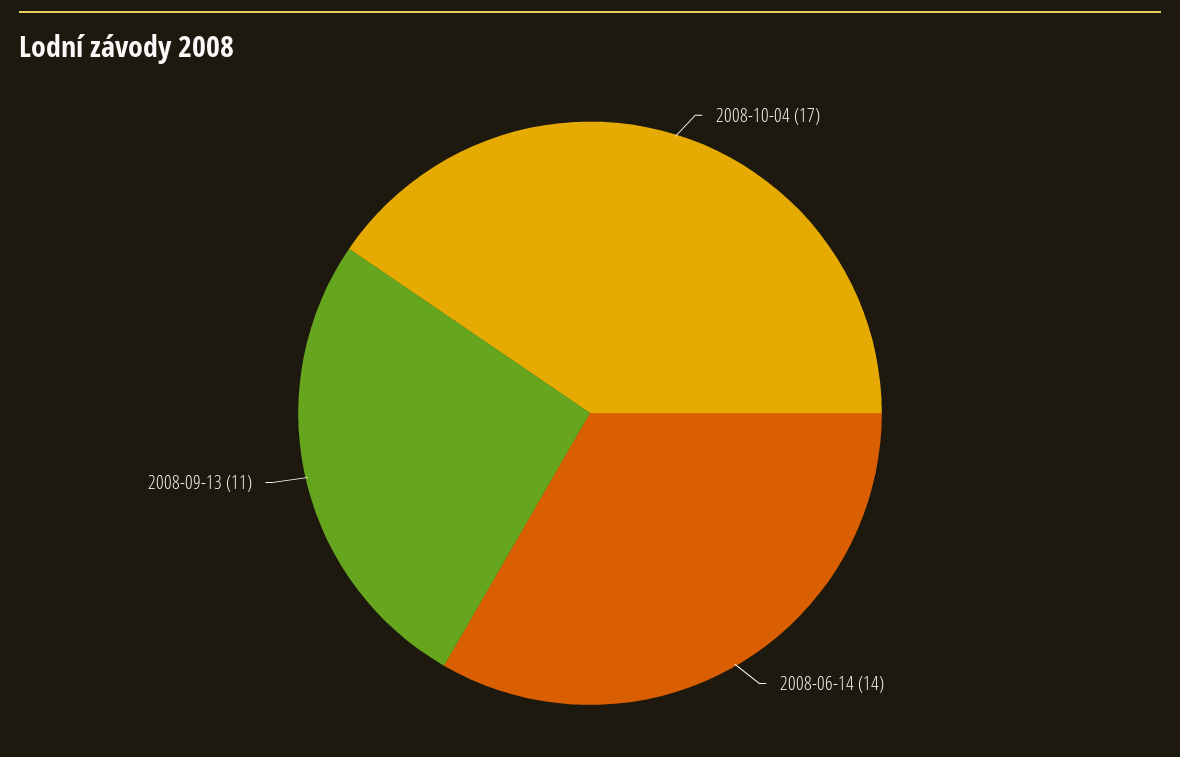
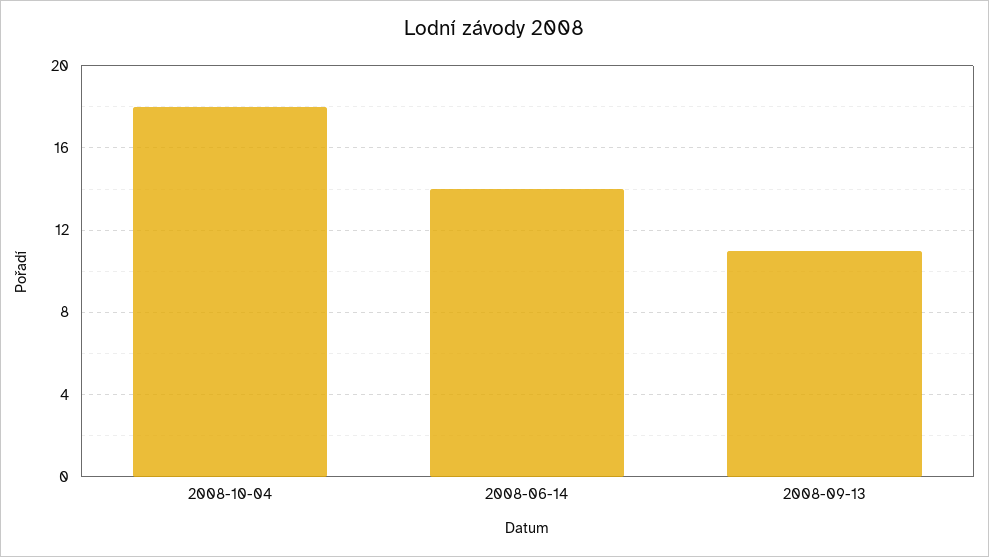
2008-10-04: 17 -> 18

